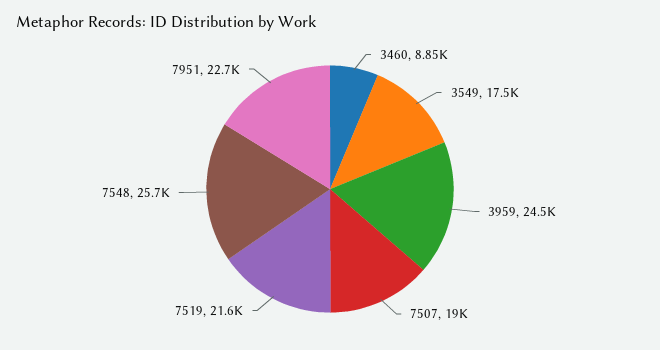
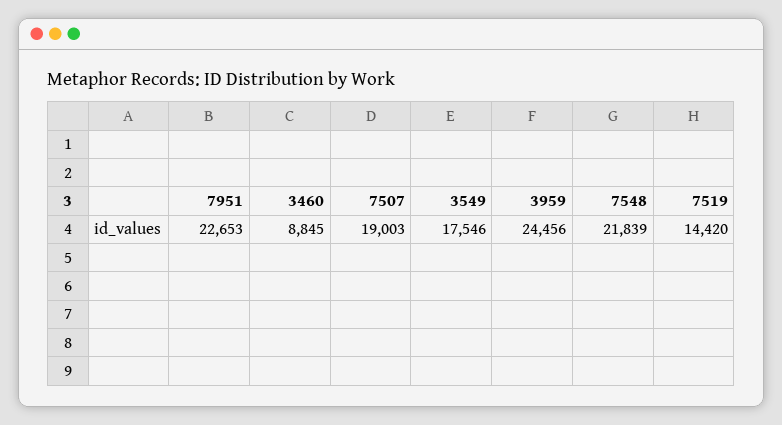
7519: 21600 -> 14420
7548: 25700 -> 21839

